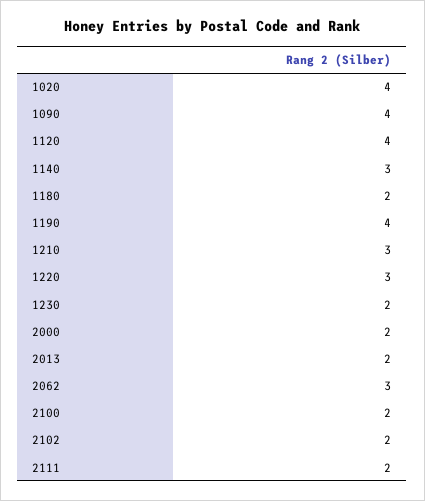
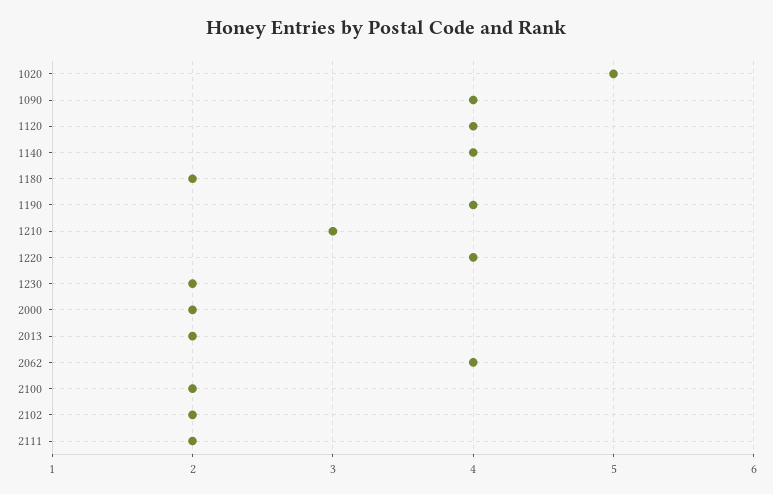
1020: 4 -> 5
1140: 3 -> 4
1220: 3 -> 4
2062: 3 -> 4

